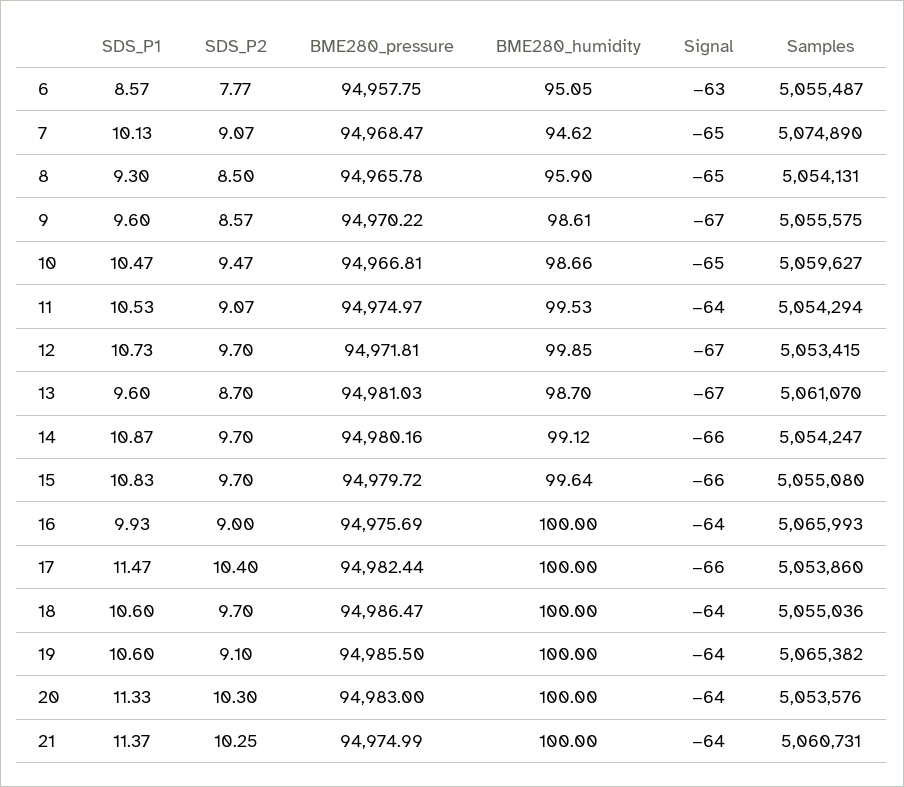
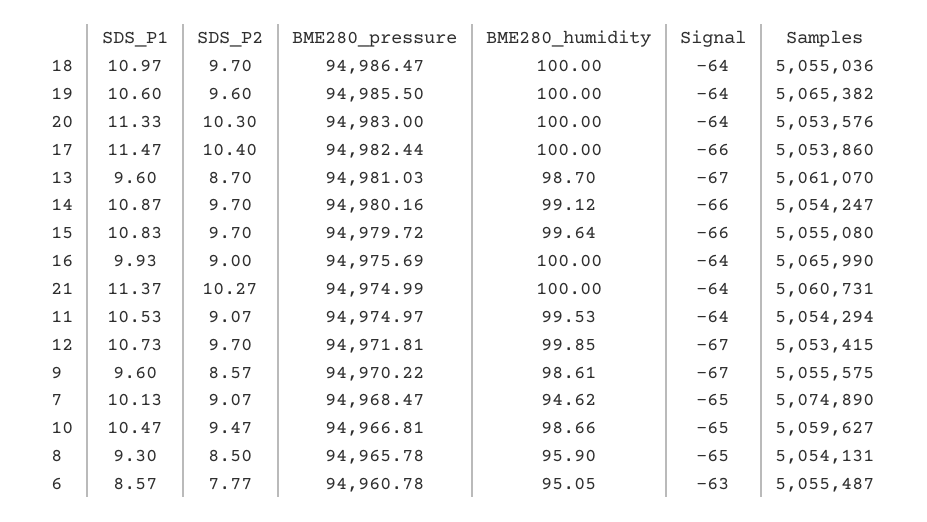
BME280_pressure, 6: 94957.75 -> 94960.78
Samples, 16: 5065993 -> 5065990
SDS_P1, 18: 10.6 -> 10.97
SDS_P2, 19: 9.1 -> 9.6
SDS_P2, 21: 10.25 -> 10.27

